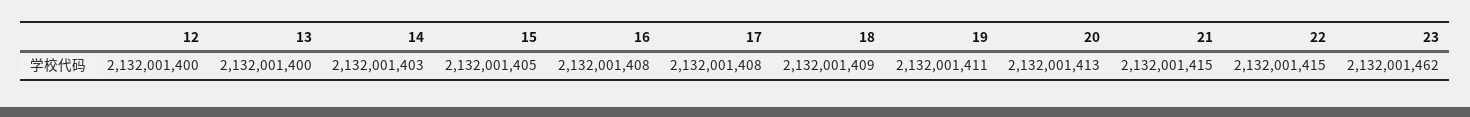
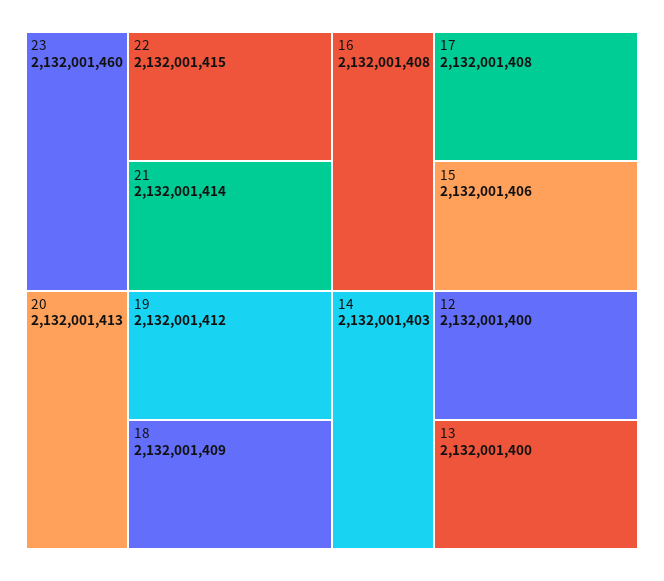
15: 2132001405 -> 2132001406
19: 2132001411 -> 2132001412
21: 2132001415 -> 2132001414
23: 2132001462 -> 2132001460

